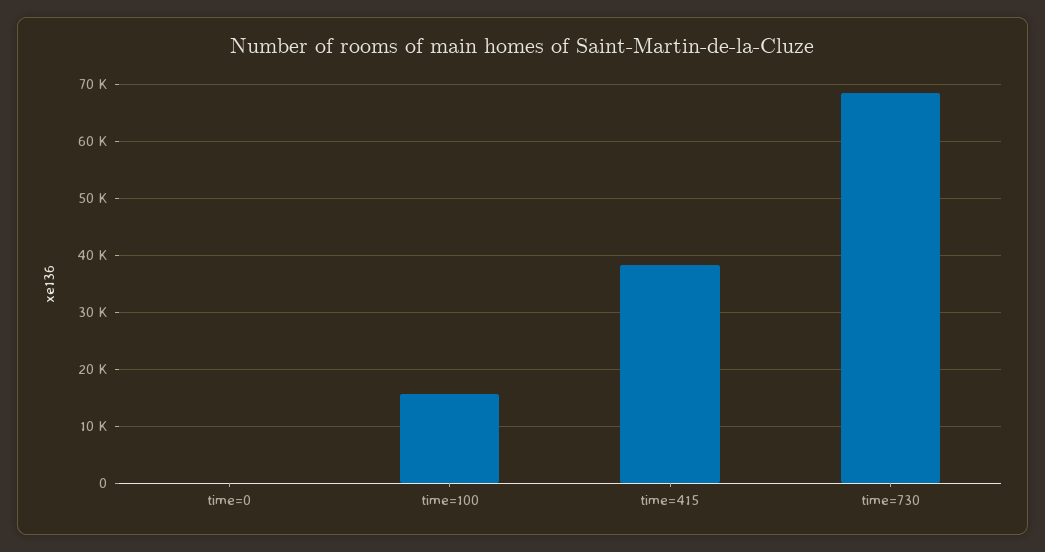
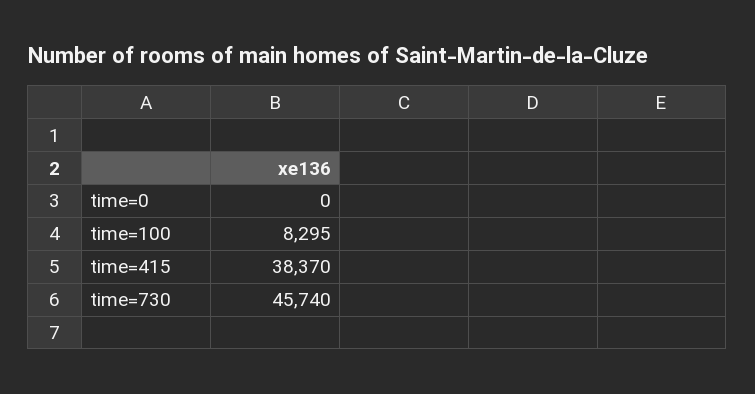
time=100: 16000 -> 8295
time=730: 68000 -> 45740

